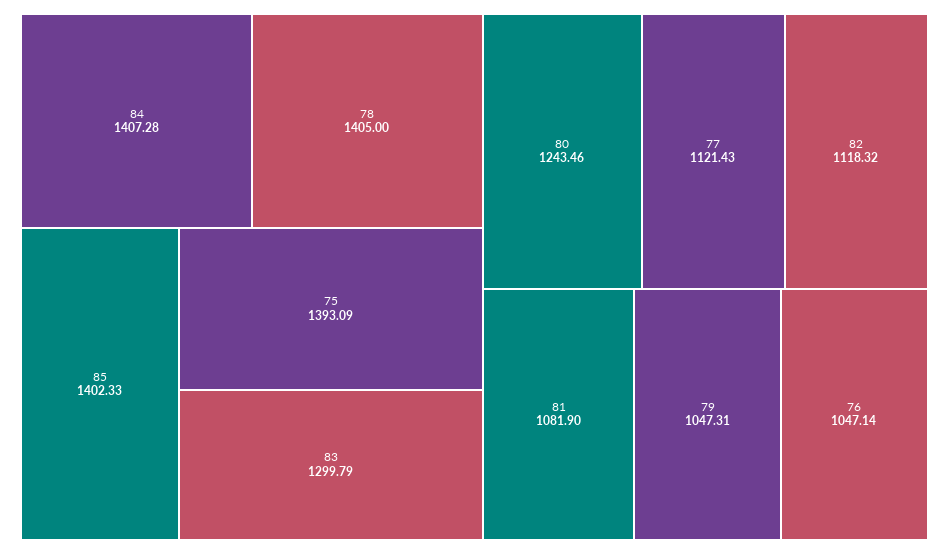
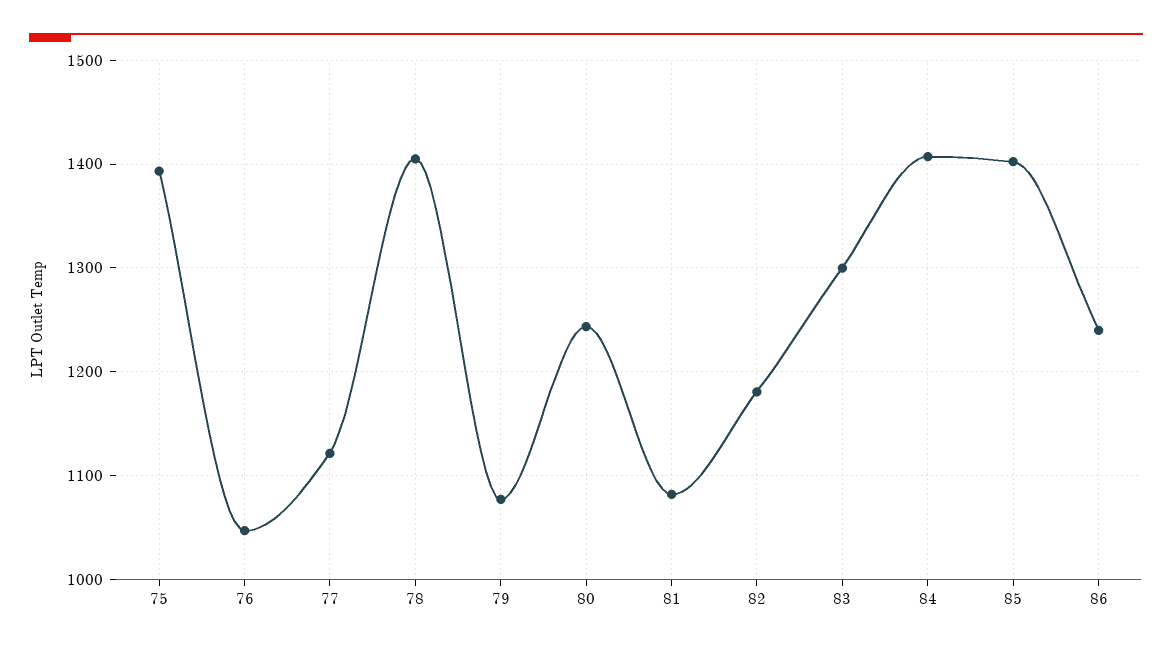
82: 1118.32 -> 1180
79: 1047.31 -> 1080
86: none -> 1240

